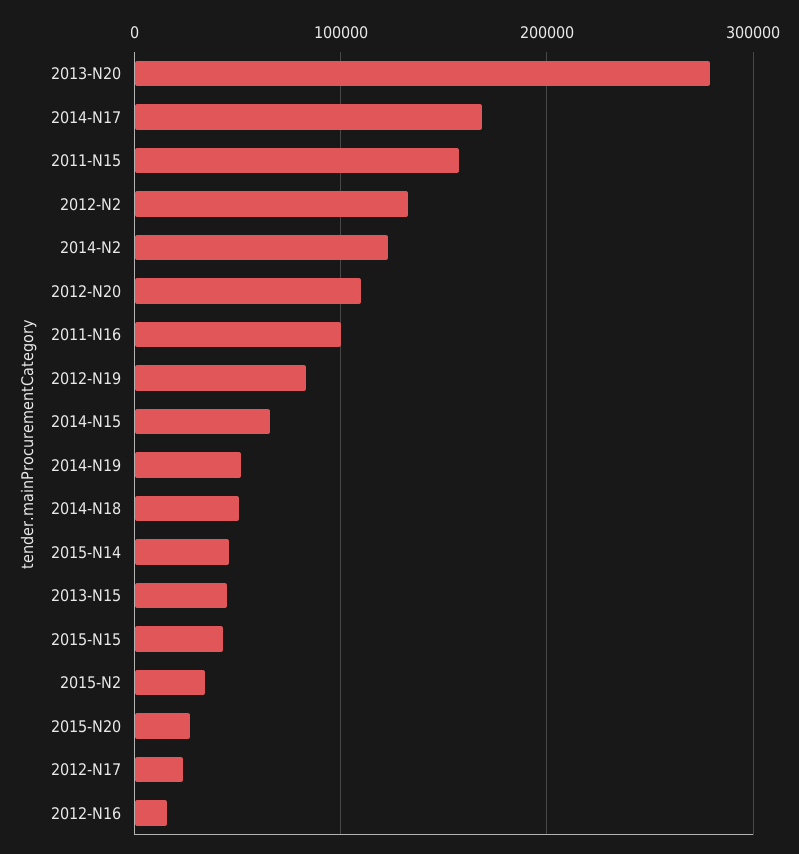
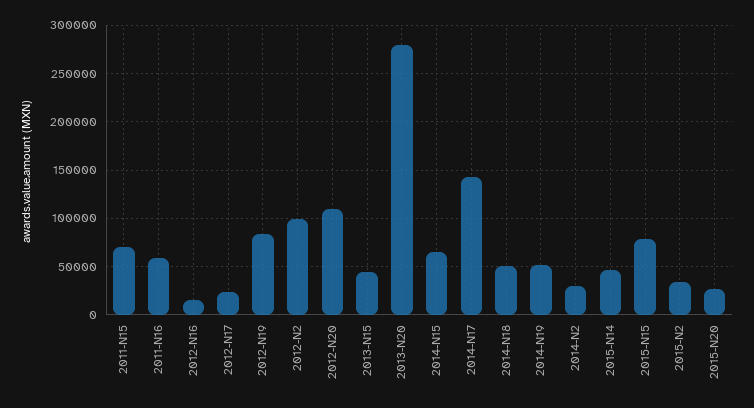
2014-N17: 170000 -> 140000
2011-N15: 160000 -> 70000
2012-N2: 130000 -> 100000
2014-N2: 120000 -> 30000
2011-N16: 100000 -> 60000
2015-N15: 40000 -> 80000

